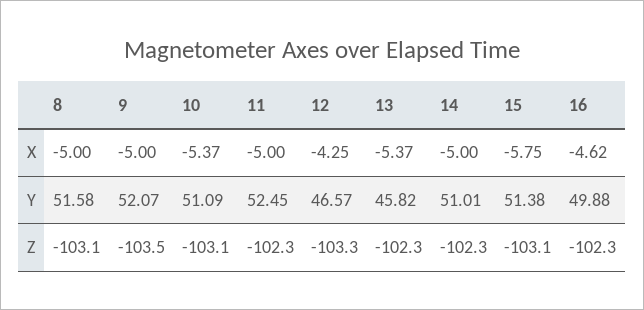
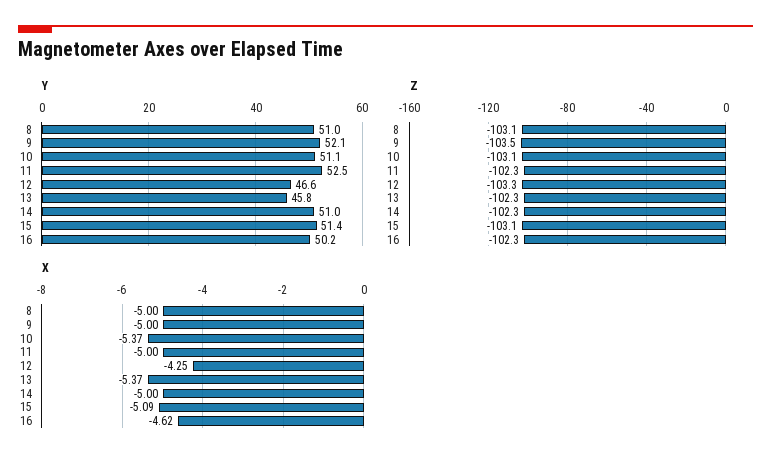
X, 15: -5.75 -> -5.09
Y, 8: 51.58 -> 51
Y, 16: 49.88 -> 50.2

